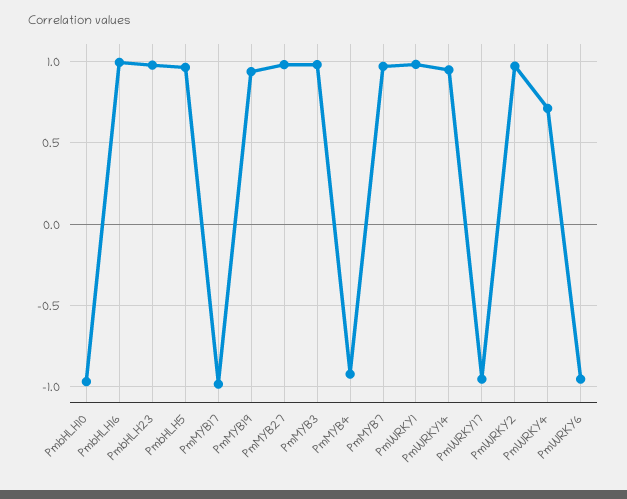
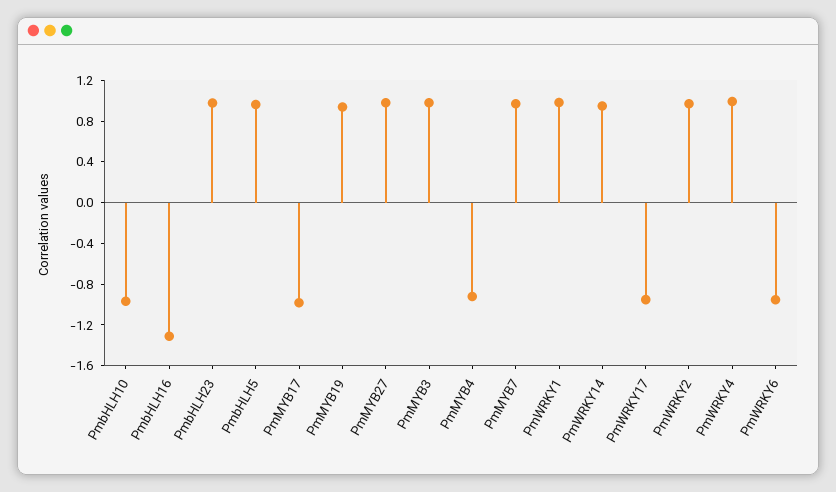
PmbHLH16: 1 -> -1.3
PmWRKY4: 0.7 -> 1

